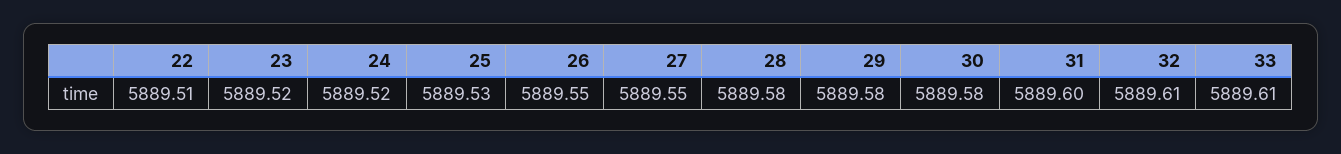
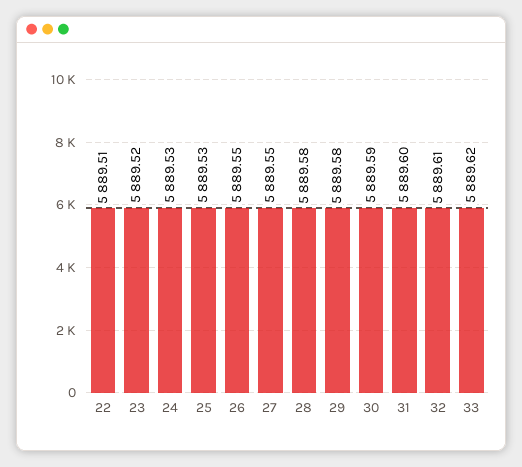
24: 5889.52 -> 5889.53
30: 5889.58 -> 5889.59
33: 5889.61 -> 5889.62

